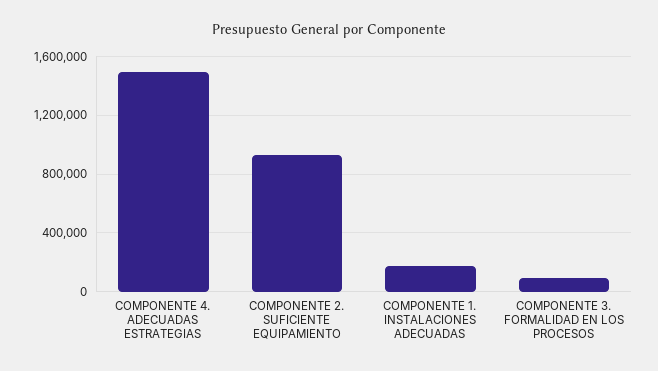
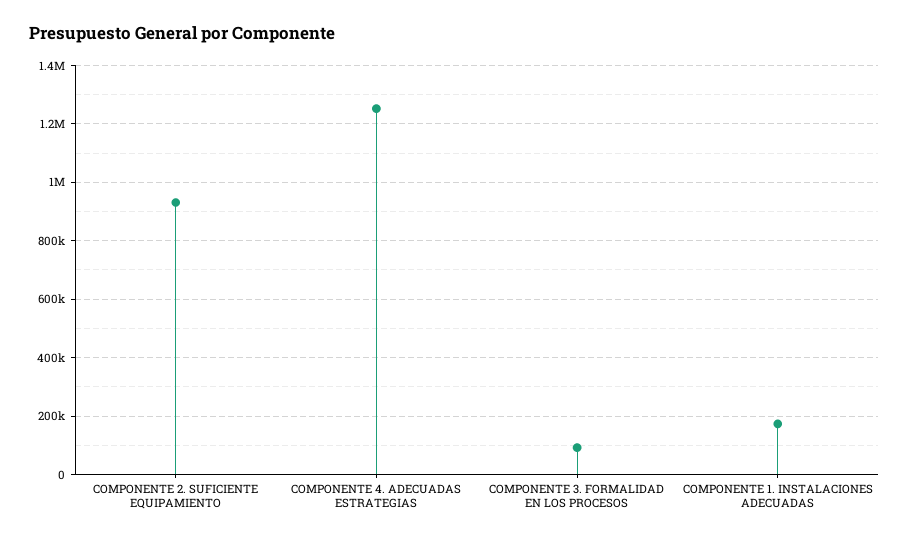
COMPONENTE 4. ADECUADAS ESTRATEGIAS: 1500000 -> 1250000

